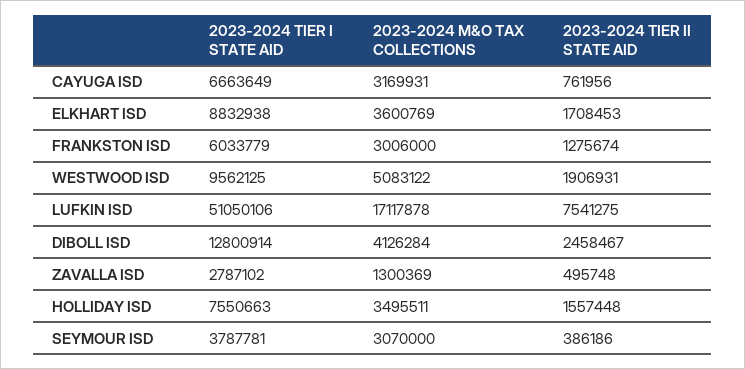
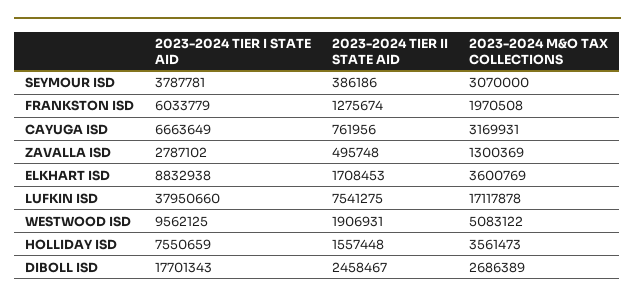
2023-2024 M&O TAX COLLECTIONS, FRANKSTON ISD: 3006000 -> 1970508
2023-2024 TIER I STATE AID, LUFKIN ISD: 51050106 -> 37950660
2023-2024 TIER I STATE AID, DIBOLL ISD: 12800914 -> 17701343
2023-2024 M&O TAX COLLECTIONS, DIBOLL ISD: 4126284 -> 2686389
2023-2024 TIER I STATE AID, HOLLIDAY ISD: 7550663 -> 7550659
2023-2024 M&O TAX COLLECTIONS, HOLLIDAY ISD: 3495511 -> 3561473

